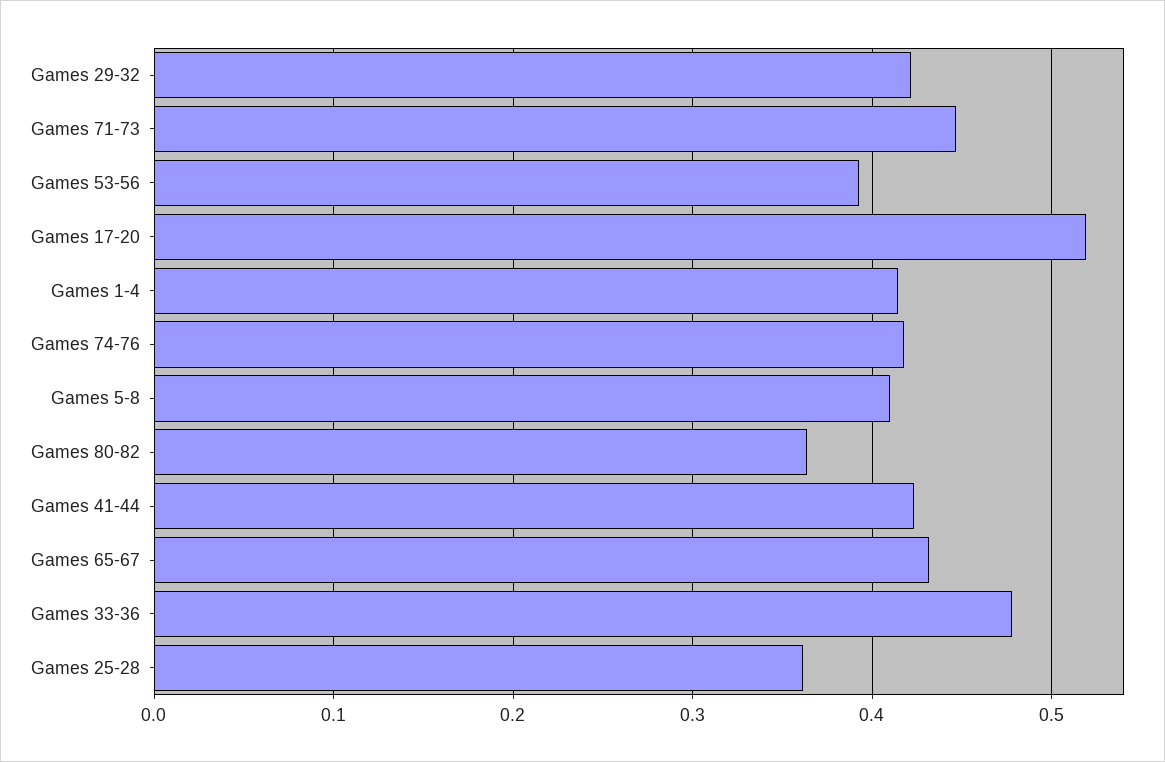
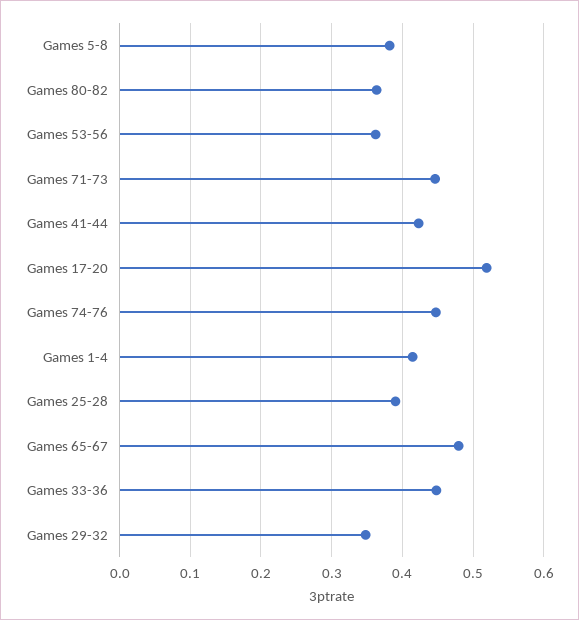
Games 29-32: 0.42 -> 0.35
Games 53-56: 0.39 -> 0.36
Games 74-76: 0.42 -> 0.45
Games 5-8: 0.41 -> 0.38
Games 65-67: 0.43 -> 0.48
Games 33-36: 0.48 -> 0.45
Games 25-28: 0.36 -> 0.39

